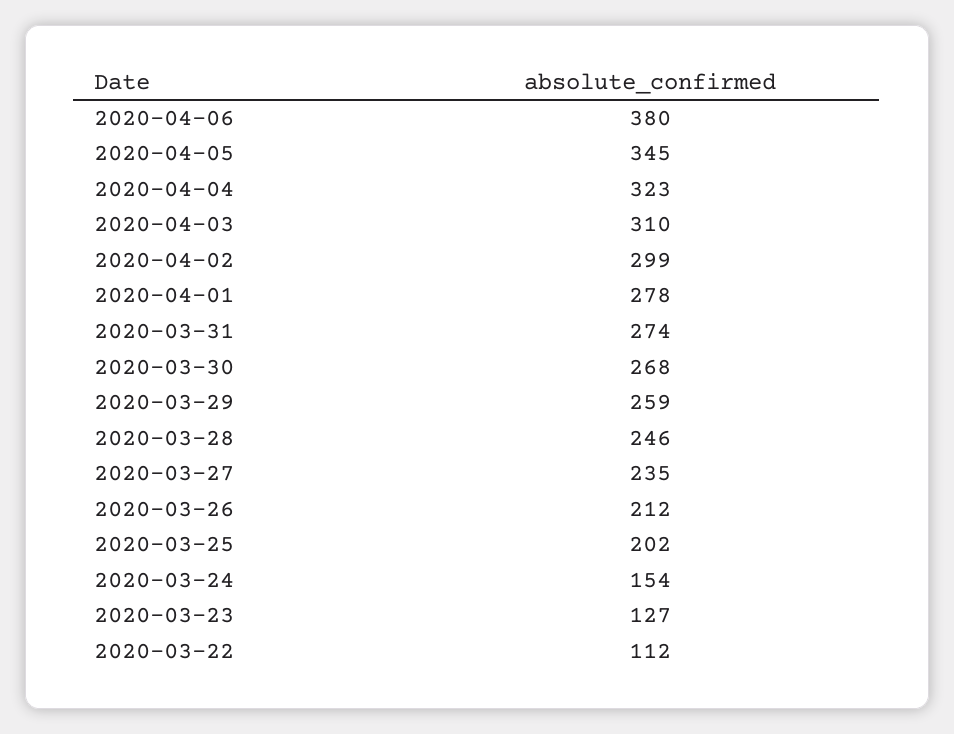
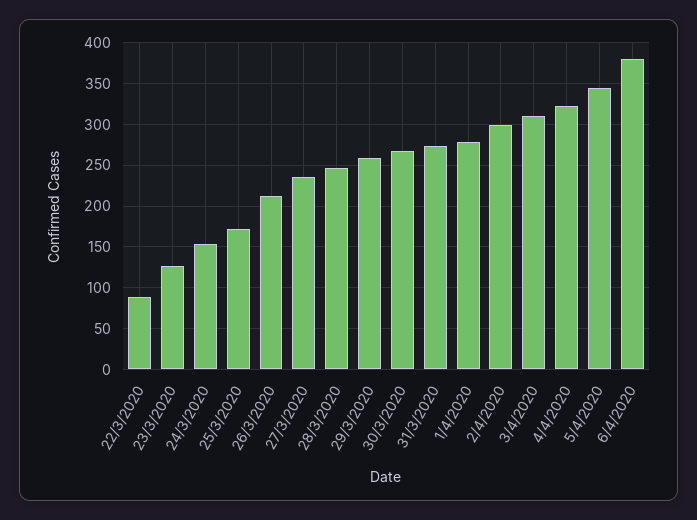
2020-03-25: 202 -> 170
2020-03-22: 112 -> 90

